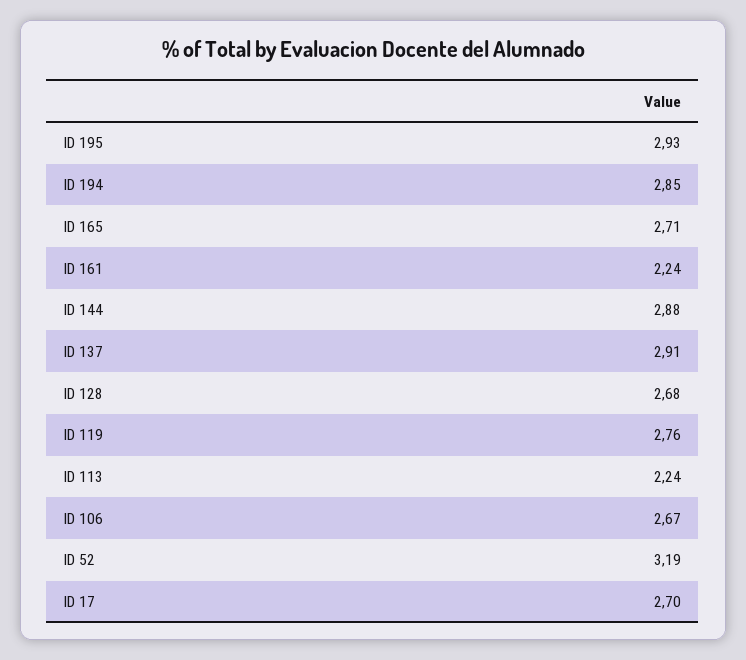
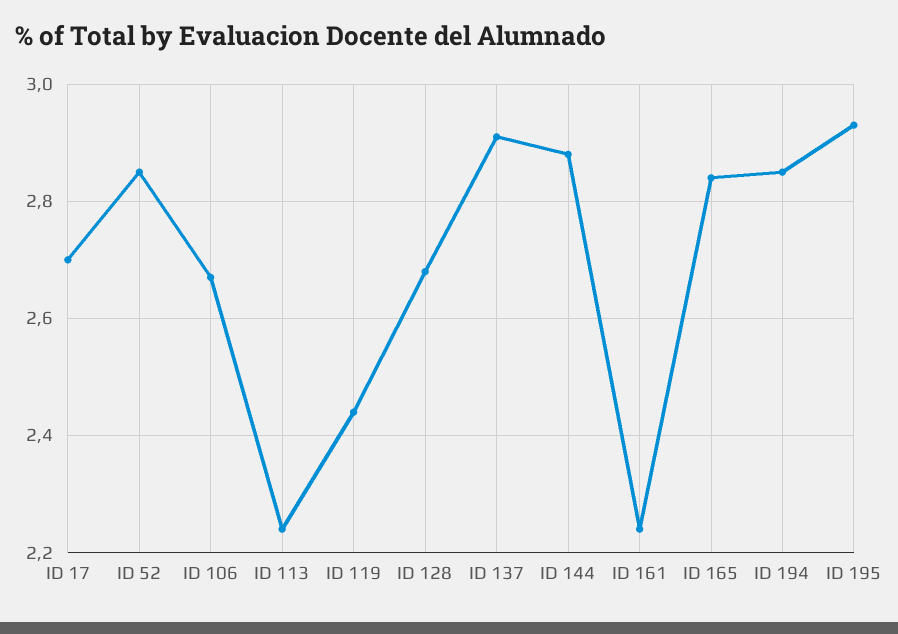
ID 165: 2.71 -> 2.85
ID 119: 2.76 -> 2.45
ID 52: 3.19 -> 2.85

